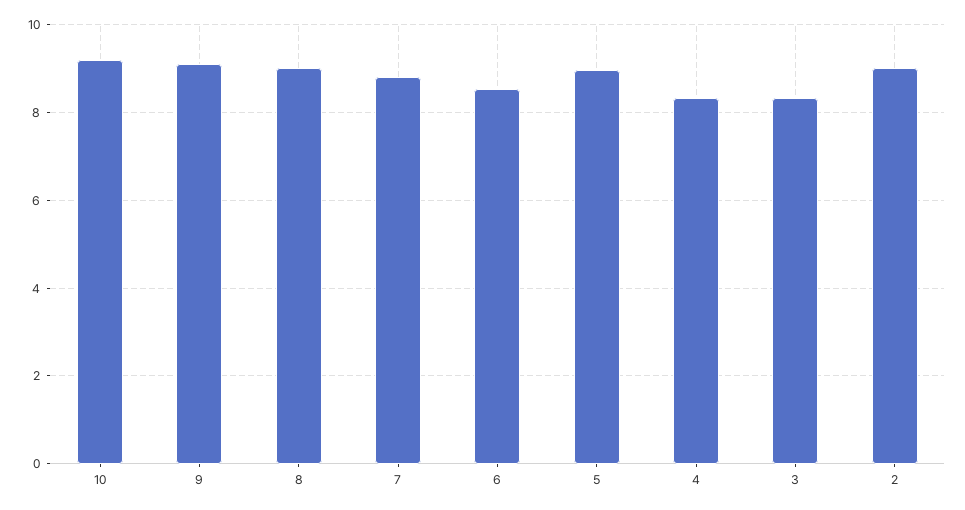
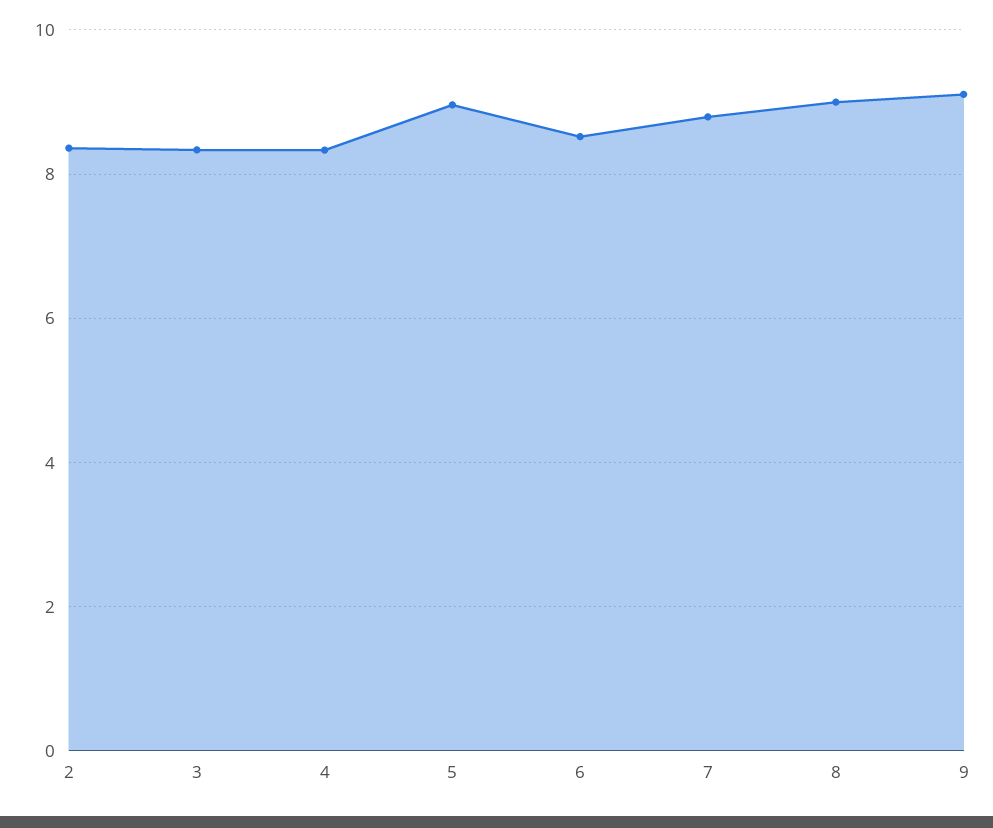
10: 9.2 -> none
2: 9 -> 8.4

